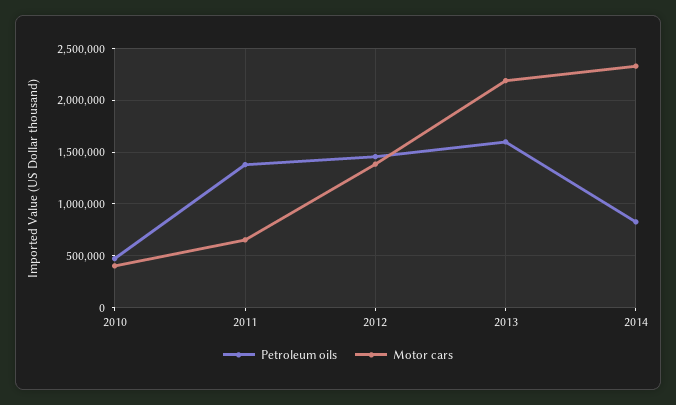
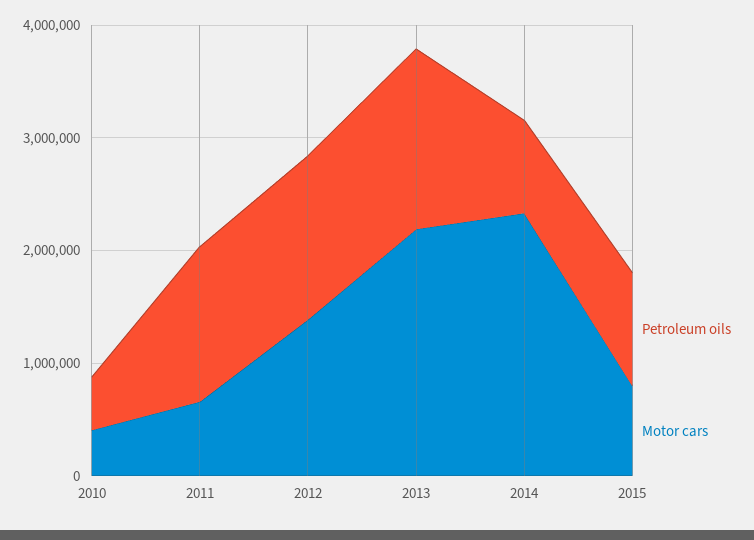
Petroleum oils, 2015: none -> 1000000
Motor cars, 2015: none -> 800000

